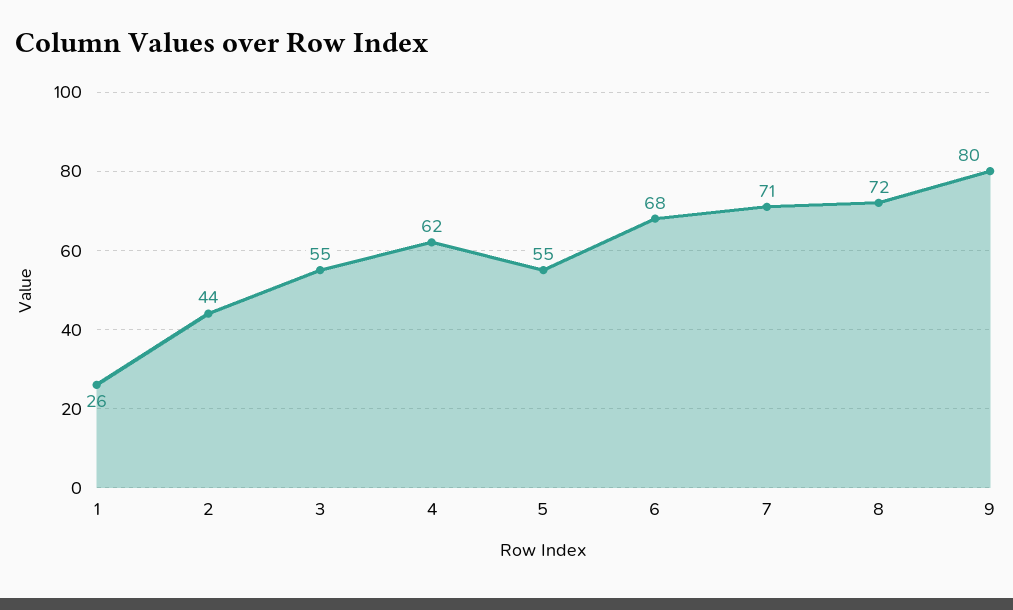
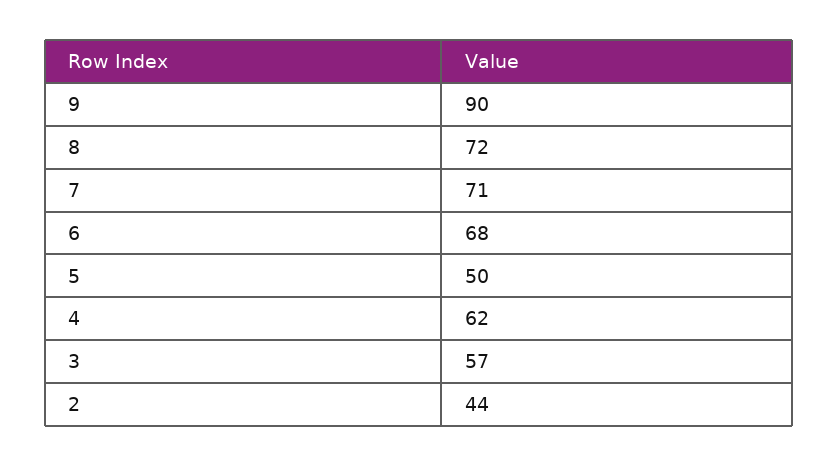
1: 26 -> none
3: 55 -> 57
5: 55 -> 50
9: 80 -> 90

